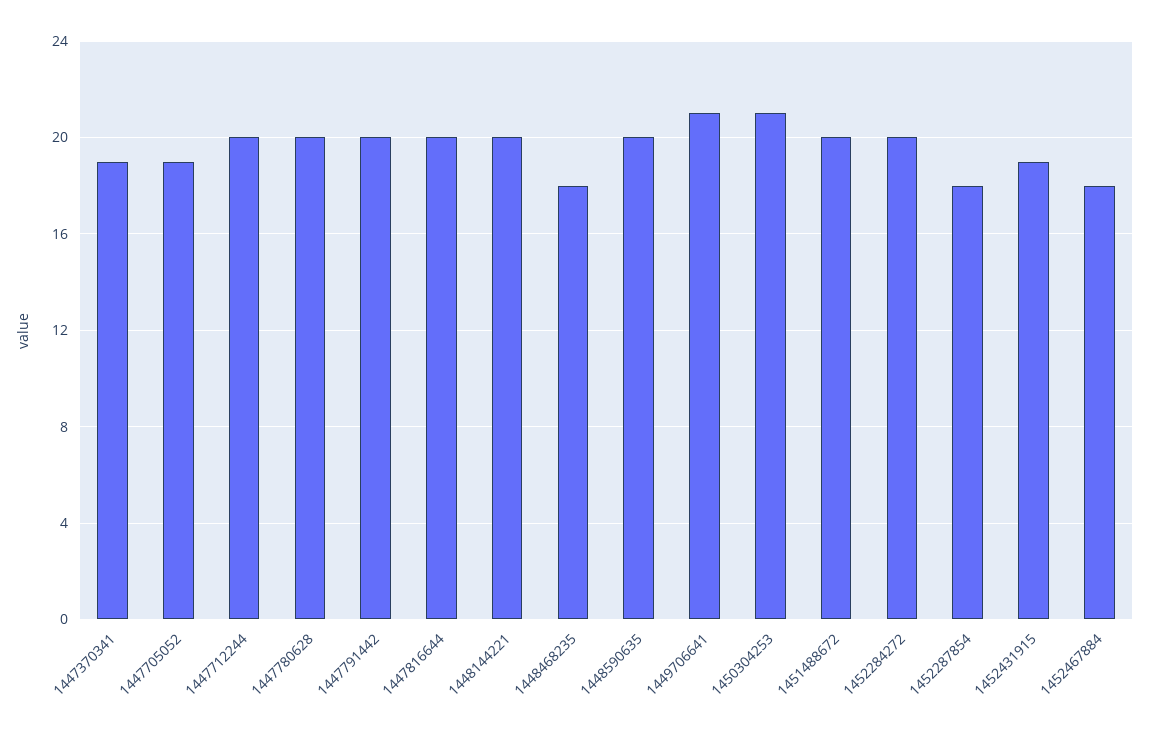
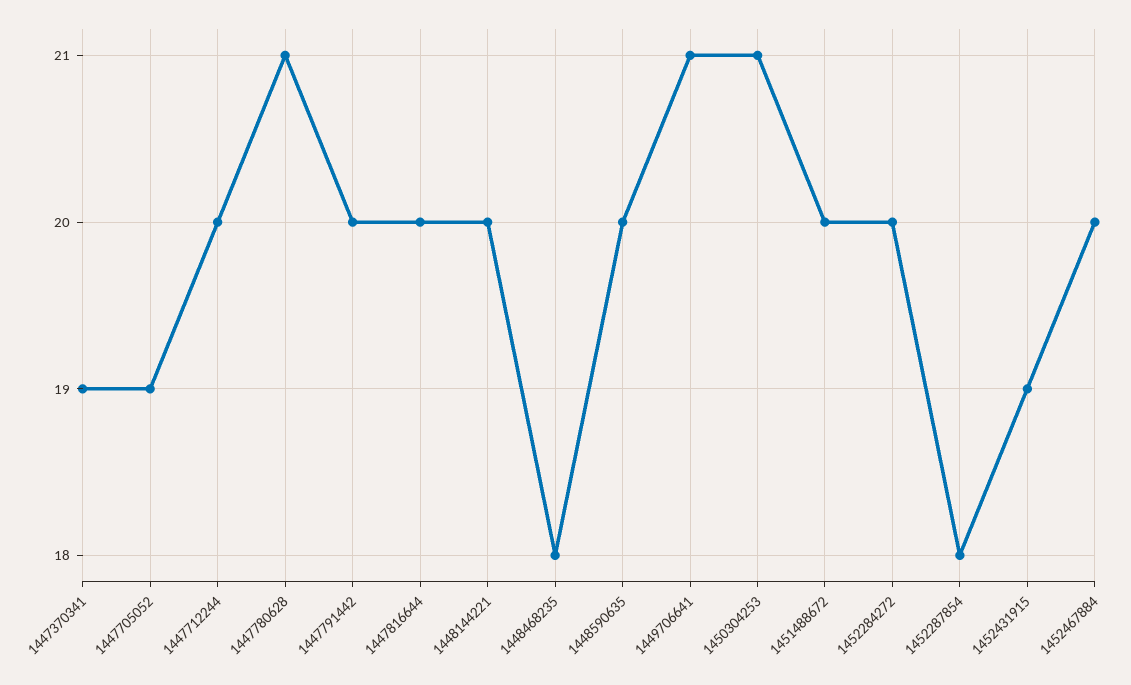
1447780628: 20 -> 21
1452467884: 18 -> 20

